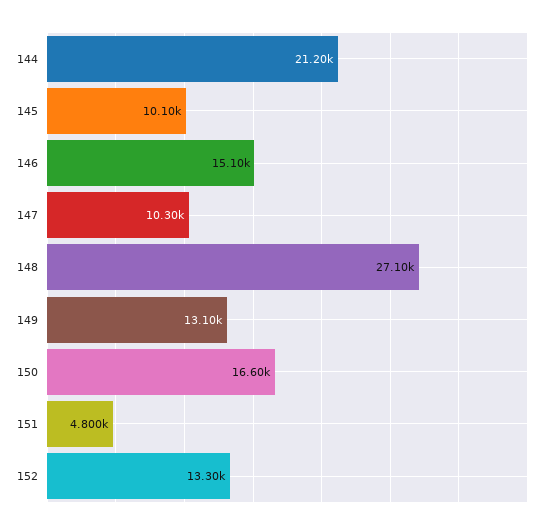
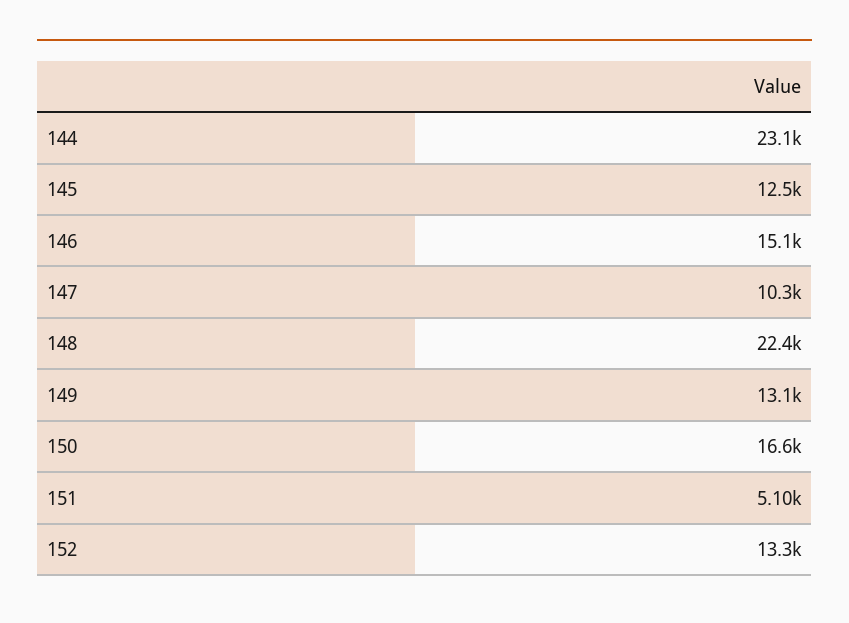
144: 21200 -> 23100
145: 10100 -> 12500
148: 27100 -> 22400
151: 4800 -> 5100

